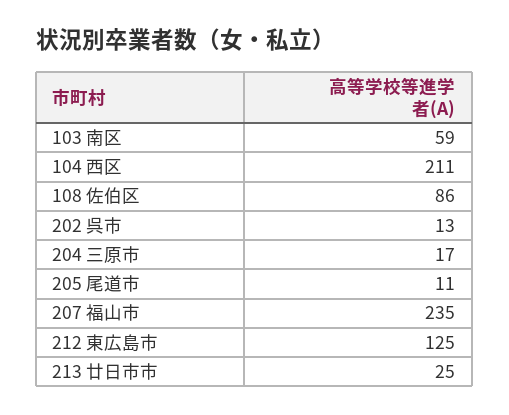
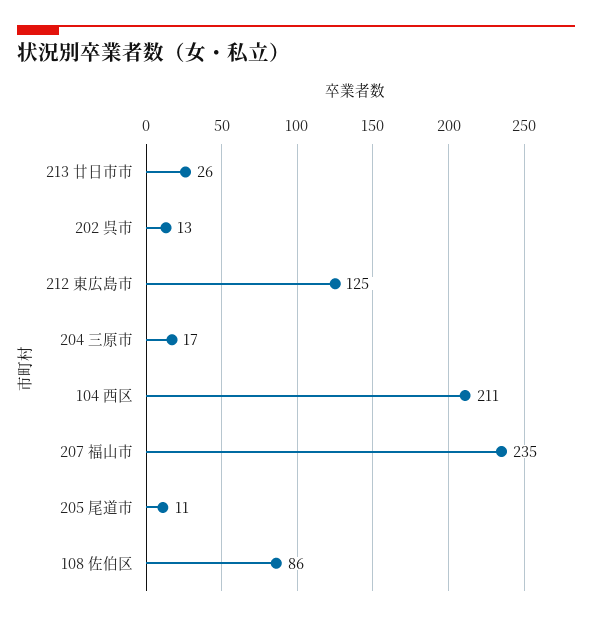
103 南区: 59 -> none
213 廿日市市: 25 -> 26

